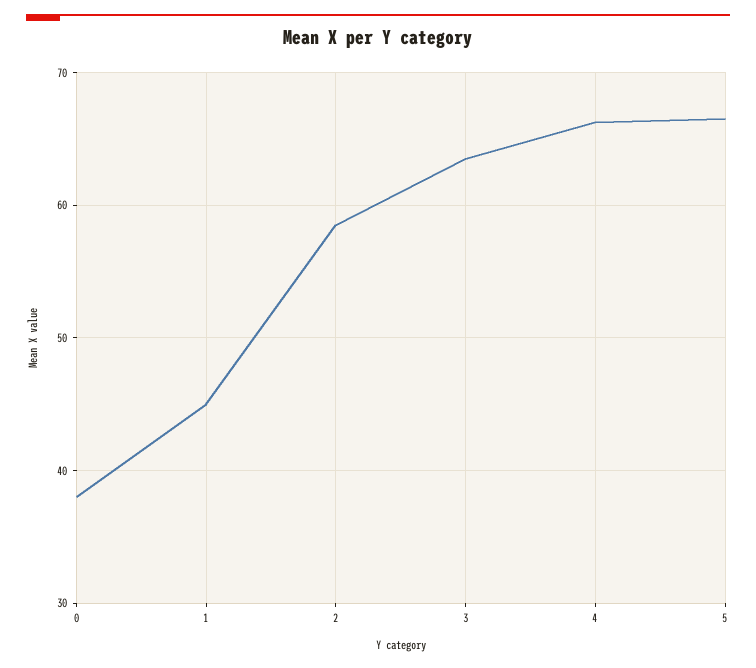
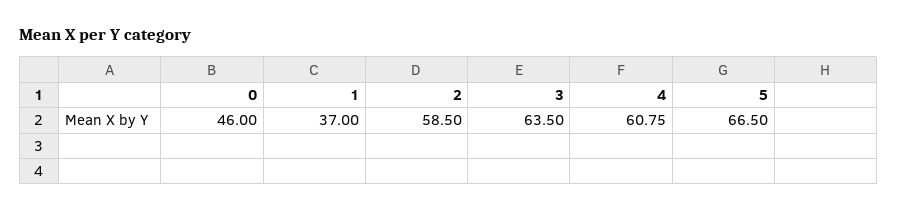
0: 38 -> 46
1: 45 -> 37
4: 66 -> 60.75

